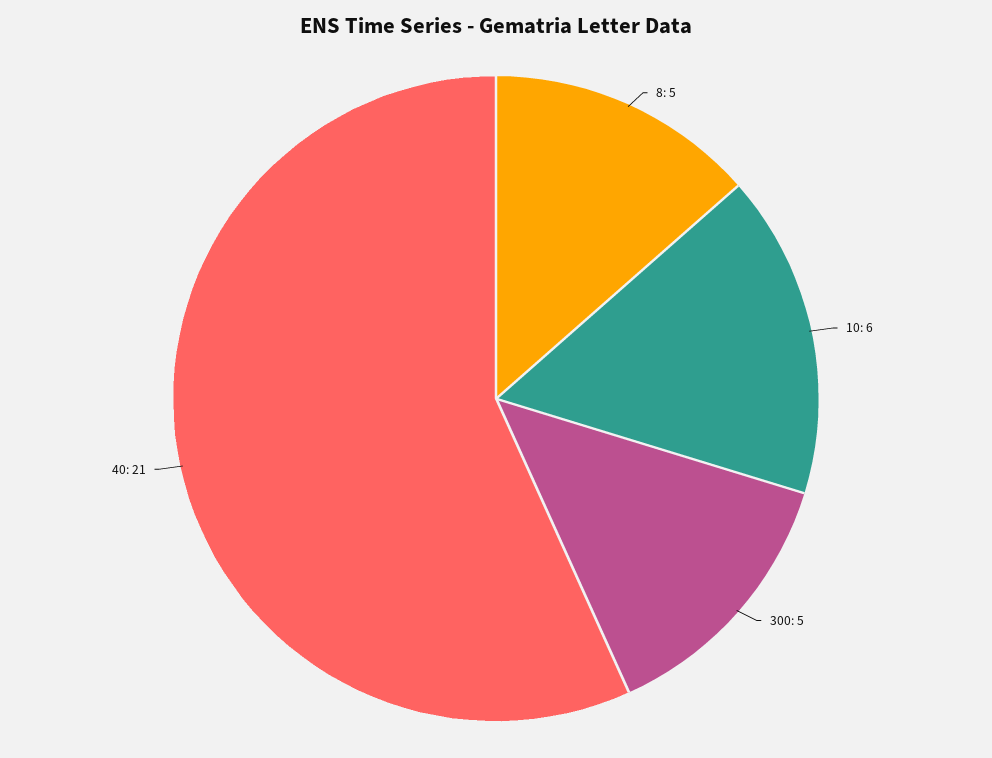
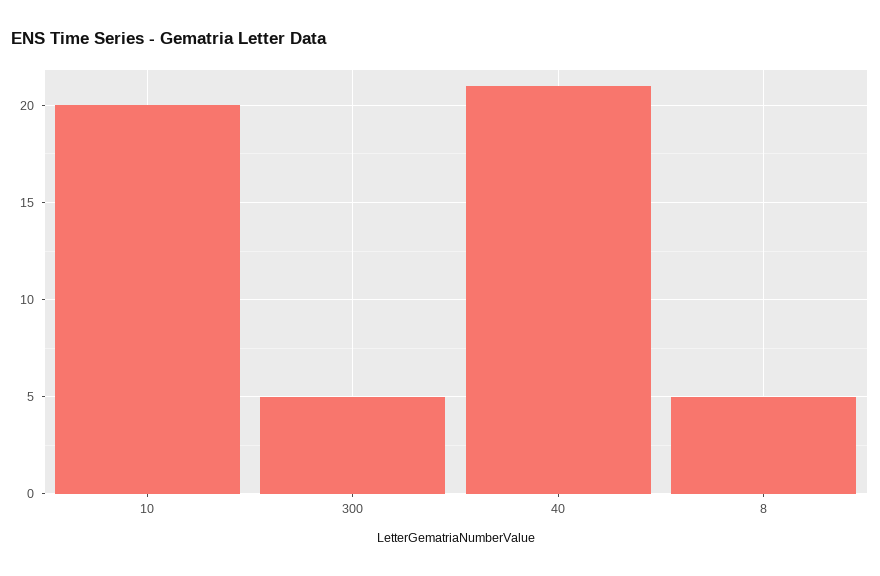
10: 6 -> 20

